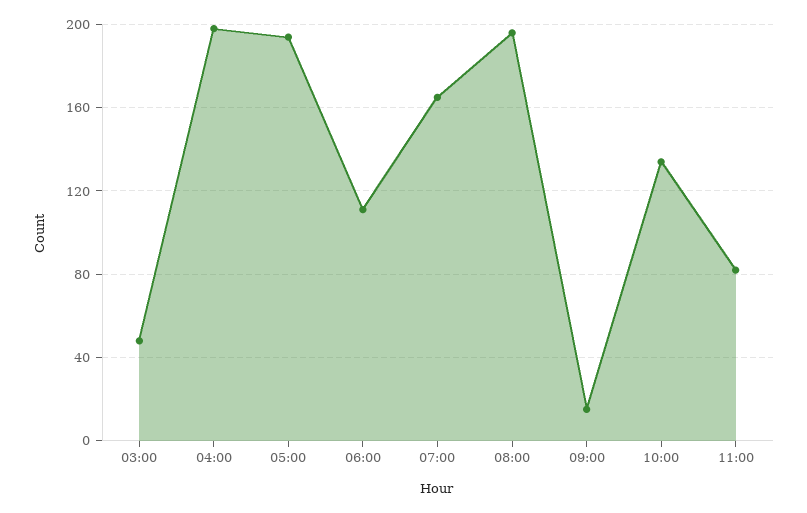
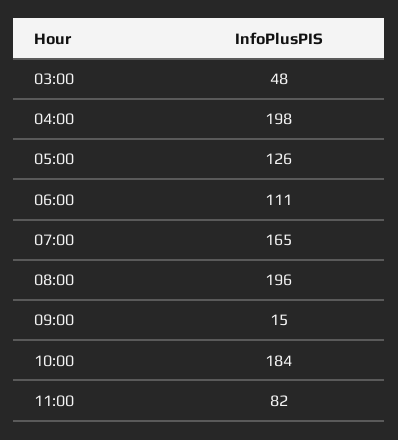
05:00: 195 -> 126
10:00: 135 -> 184

